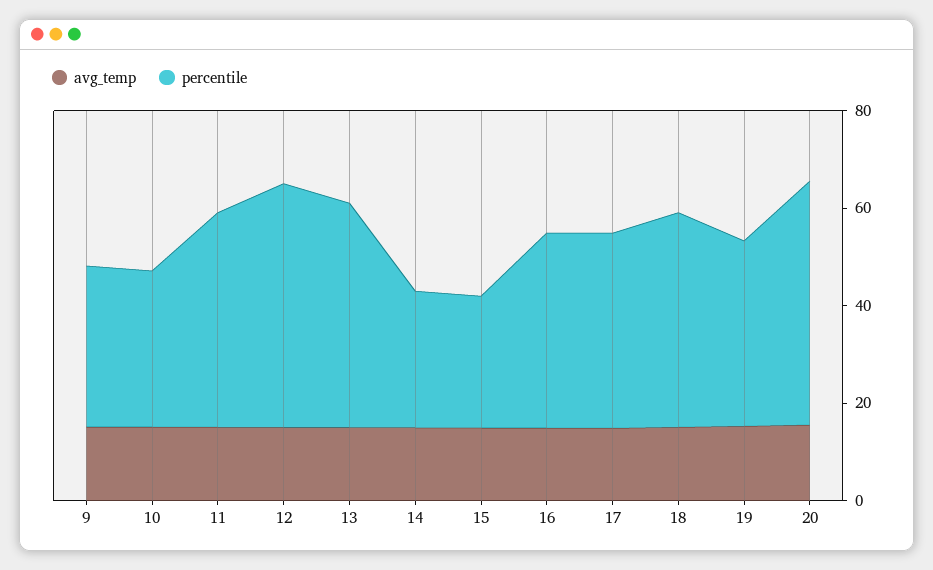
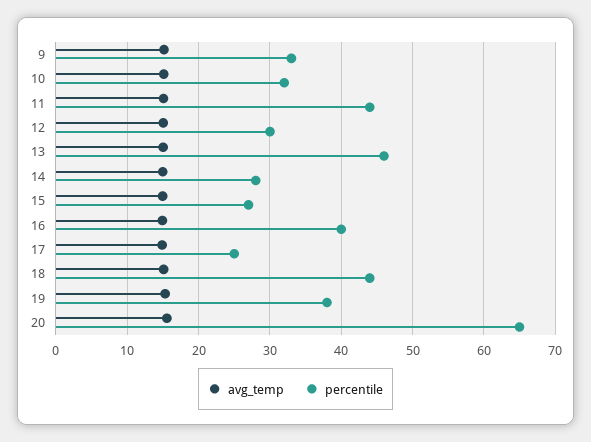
percentile, 12: 50 -> 30
percentile, 17: 40 -> 25
percentile, 20: 50 -> 65

